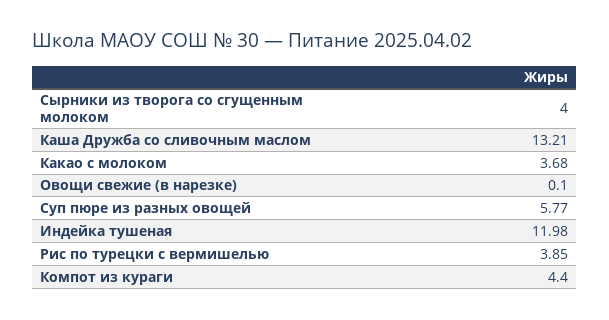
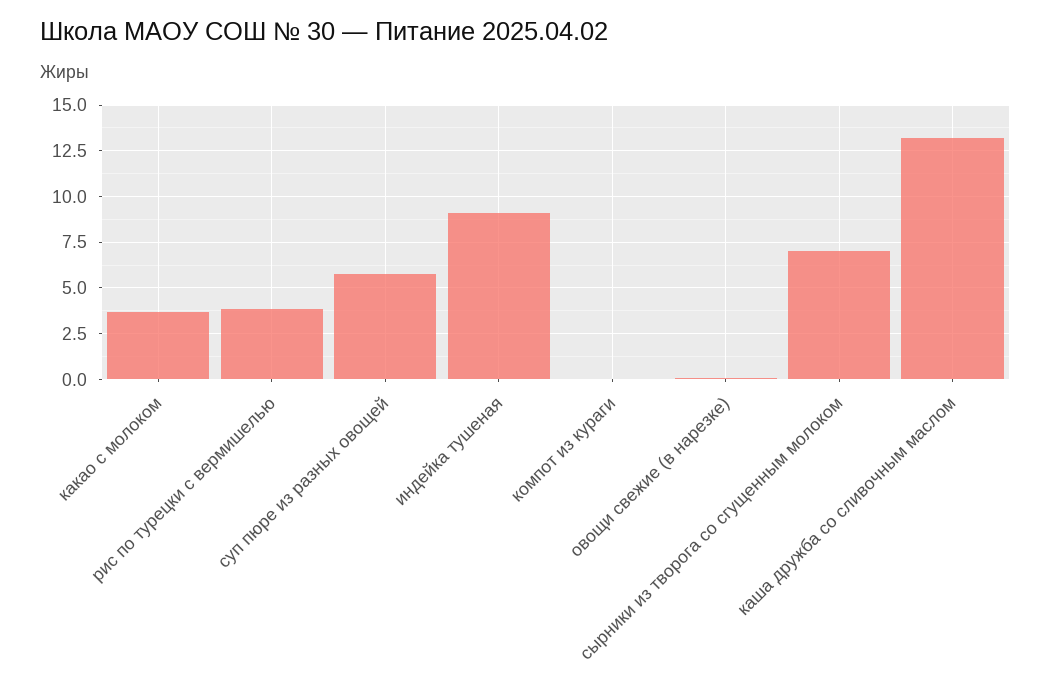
Сырники из творога со сгущенным молоком: 4 -> 7
Индейка тушеная: 11.98 -> 9
Компот из кураги: 4.4 -> 0

